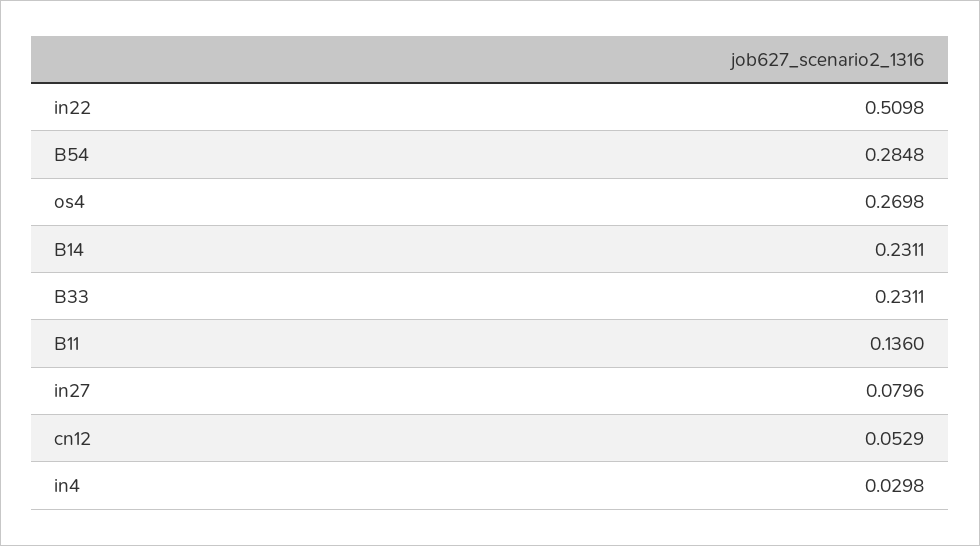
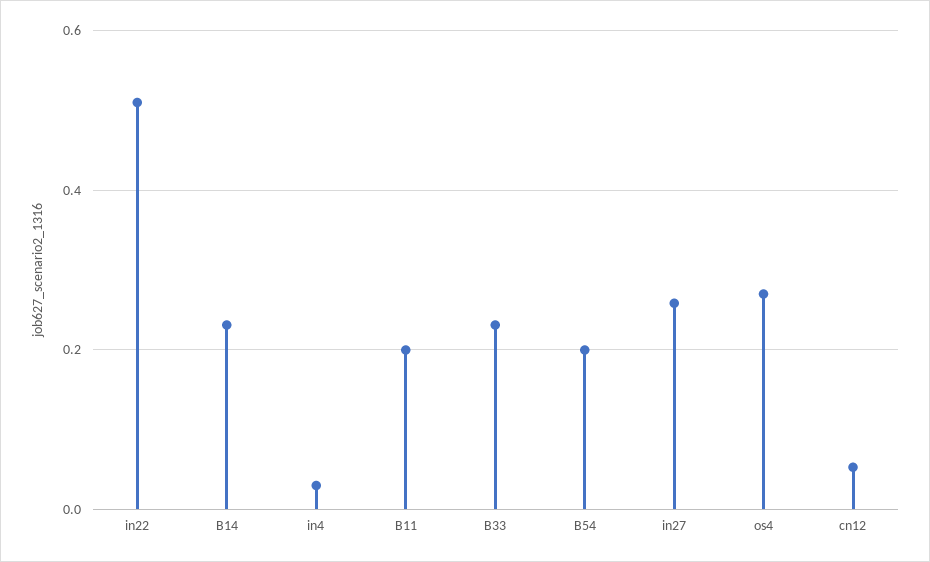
B54: 0.2848 -> 0.2
B11: 0.136 -> 0.2
in27: 0.0796 -> 0.26

